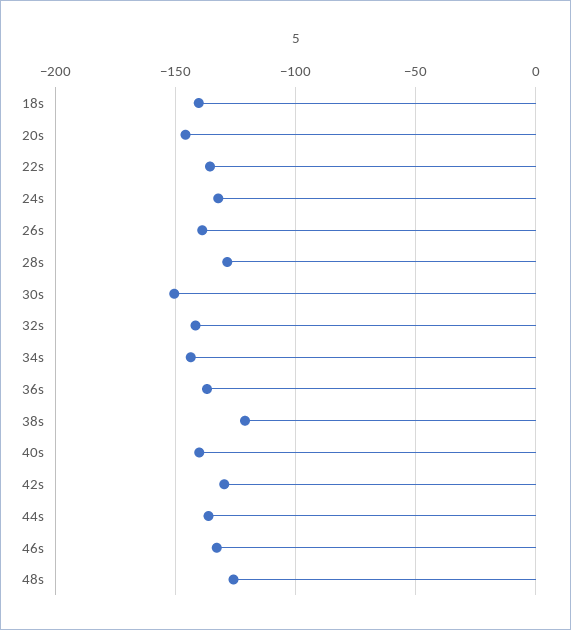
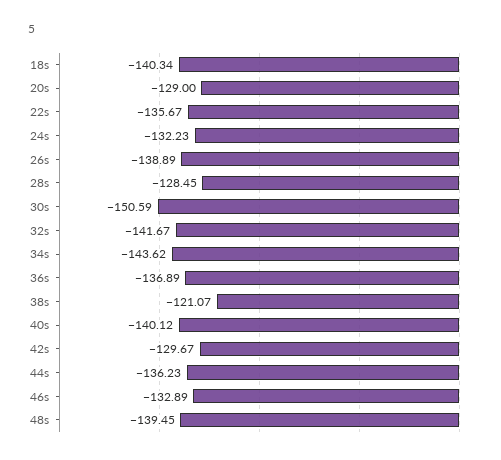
20s: -145 -> -129
48s: -125 -> -139.45

